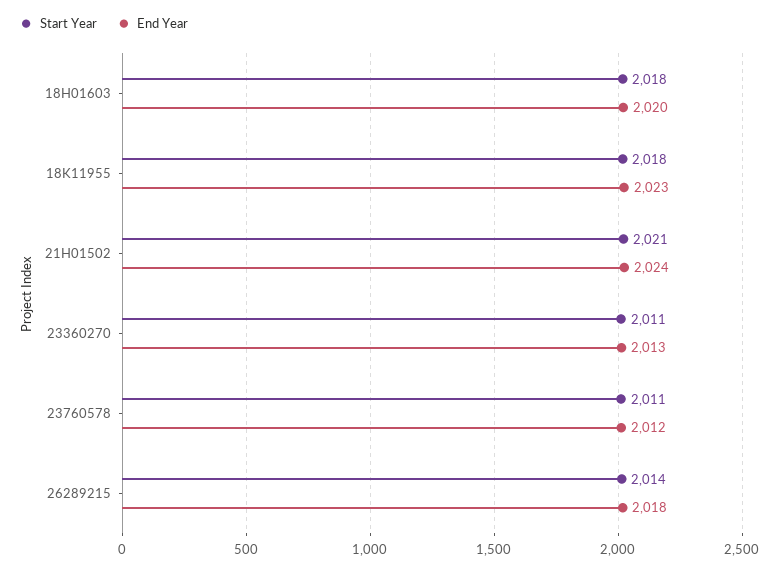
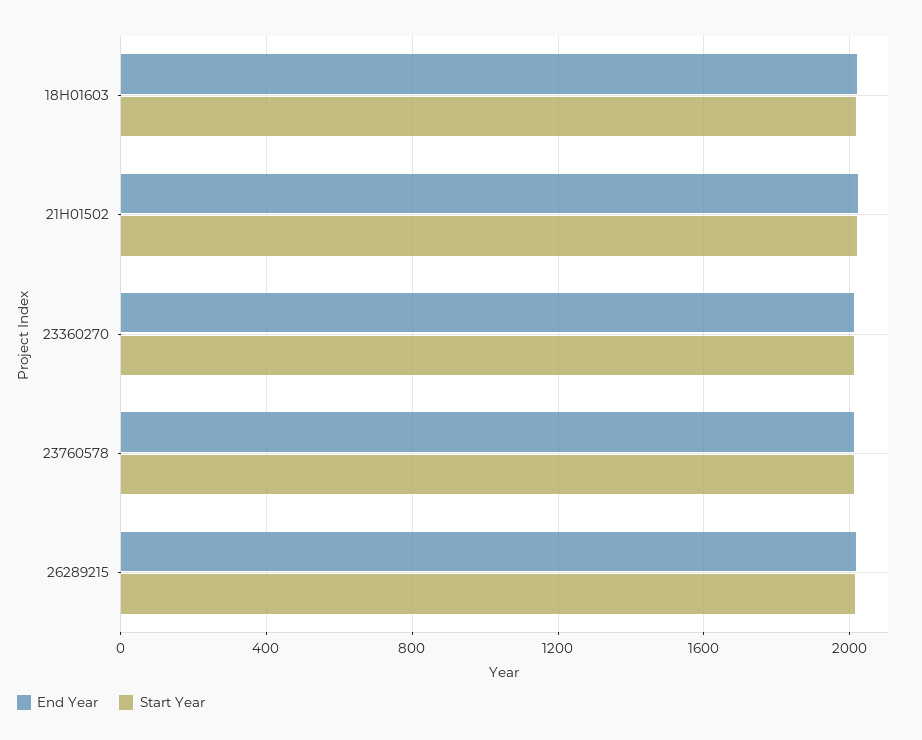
Start Year, 18K11955: 2018 -> none
End Year, 18K11955: 2023 -> none

